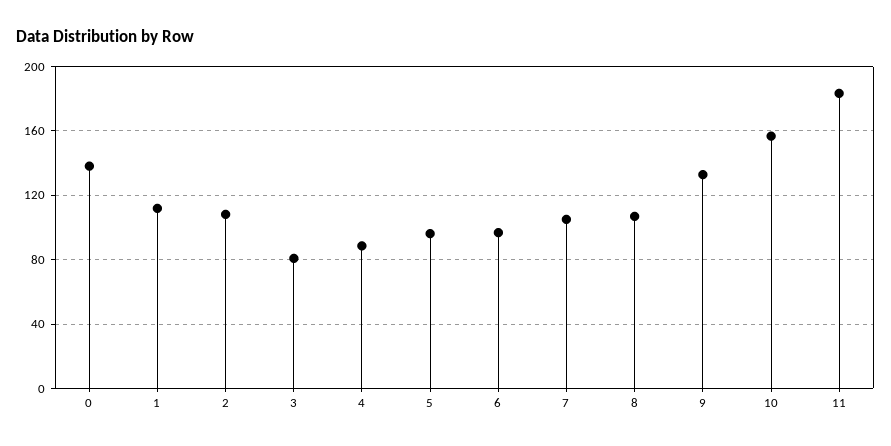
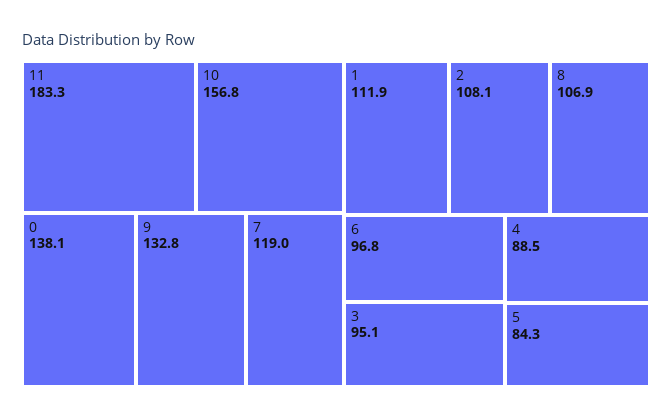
3: 80 -> 95.1
5: 95 -> 84.3
7: 105 -> 119

